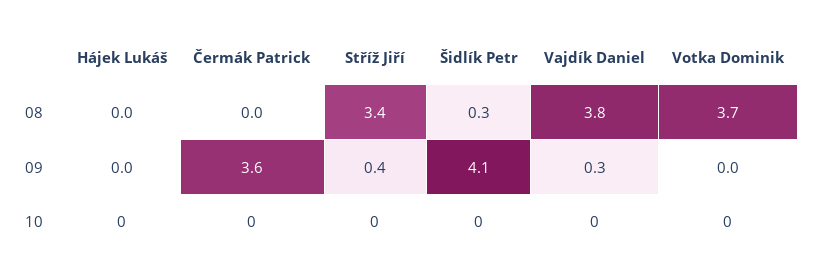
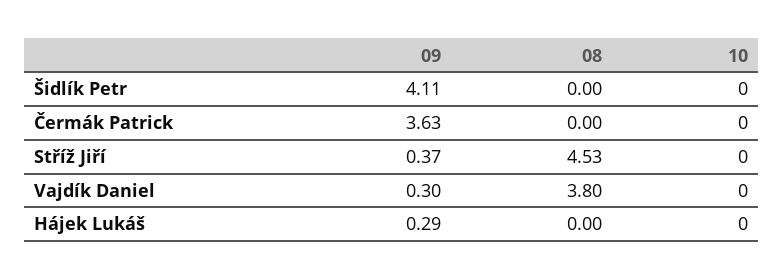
Stříž Jiří, 08: 3.4 -> 4.53
Šidlík Petr, 08: 0.3 -> 0
Votka Dominik, 08: 3.7 -> none
Hájek Lukáš, 09: 0 -> 0.29
Votka Dominik, 09: 0 -> none
Votka Dominik, 10: 0 -> none

